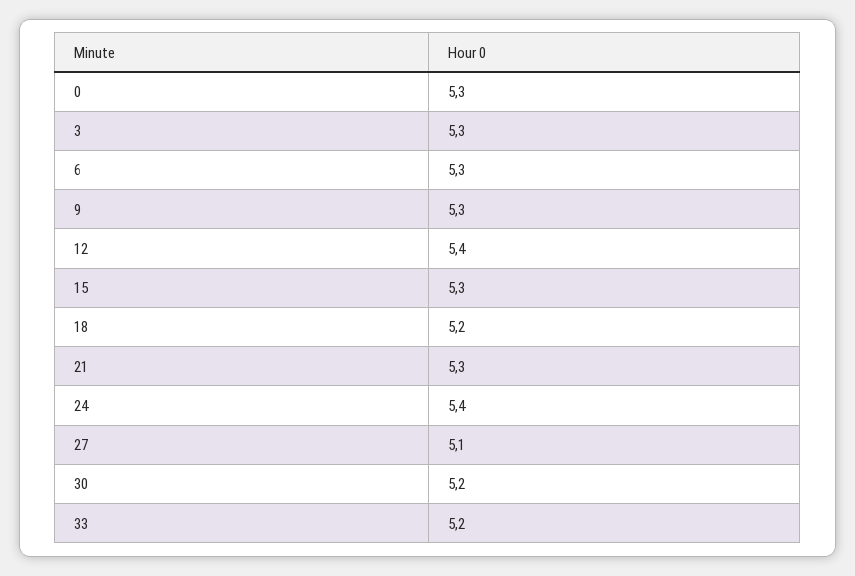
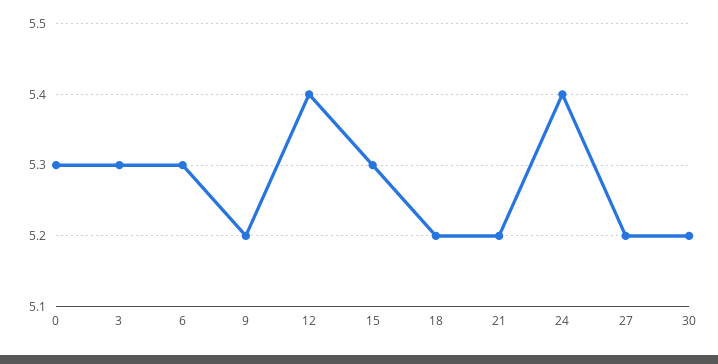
9: 5.3 -> 5.2
21: 5.3 -> 5.2
27: 5.1 -> 5.2
33: 5.2 -> none

